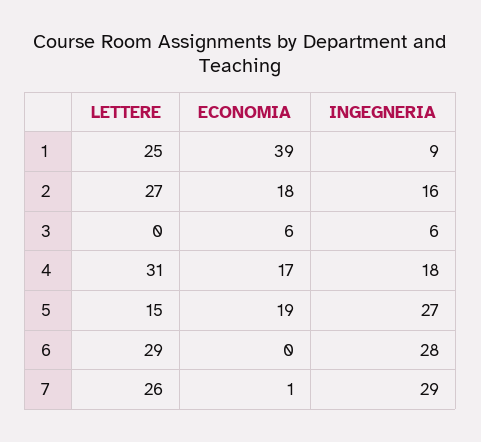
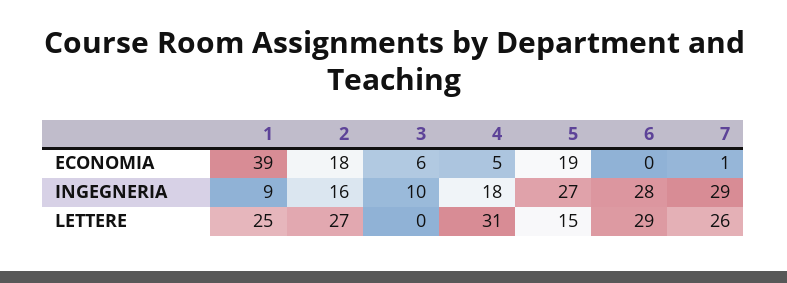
INGEGNERIA, 3: 6 -> 10
ECONOMIA, 4: 17 -> 5

